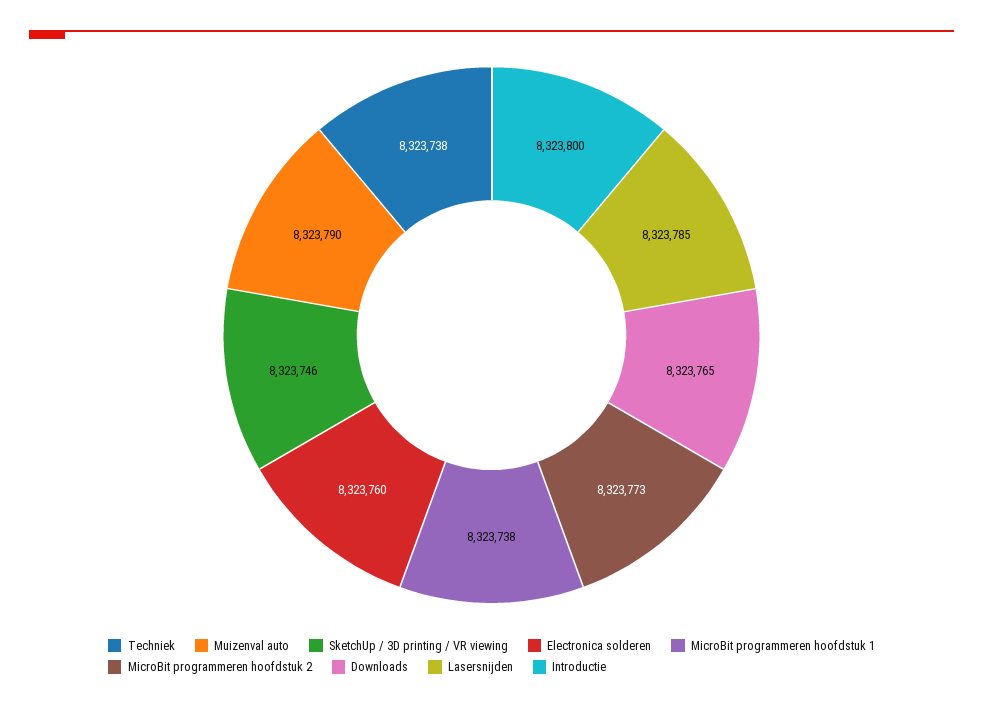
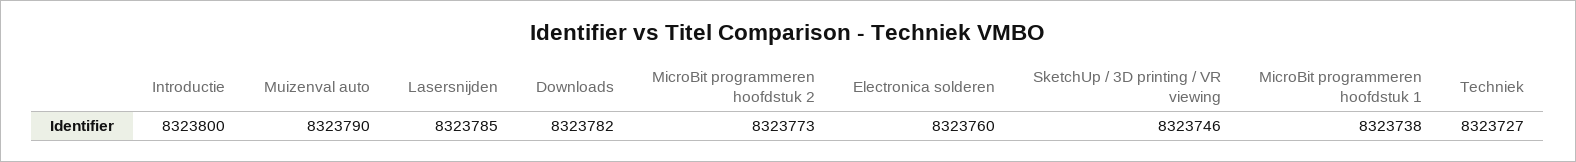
Techniek: 8323738 -> 8323727
Downloads: 8323765 -> 8323782

